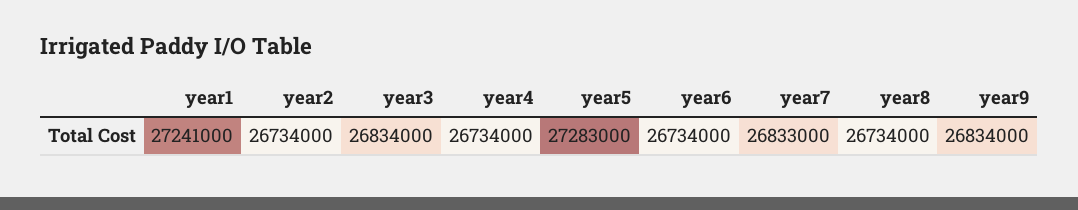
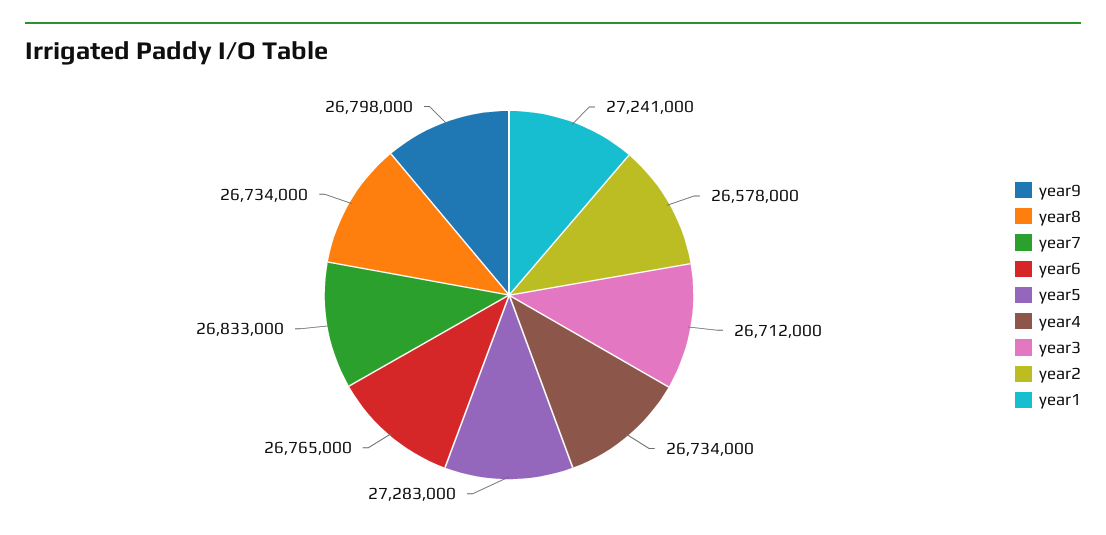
year2: 26734000 -> 26578000
year3: 26834000 -> 26712000
year6: 26734000 -> 26765000
year9: 26834000 -> 26798000

